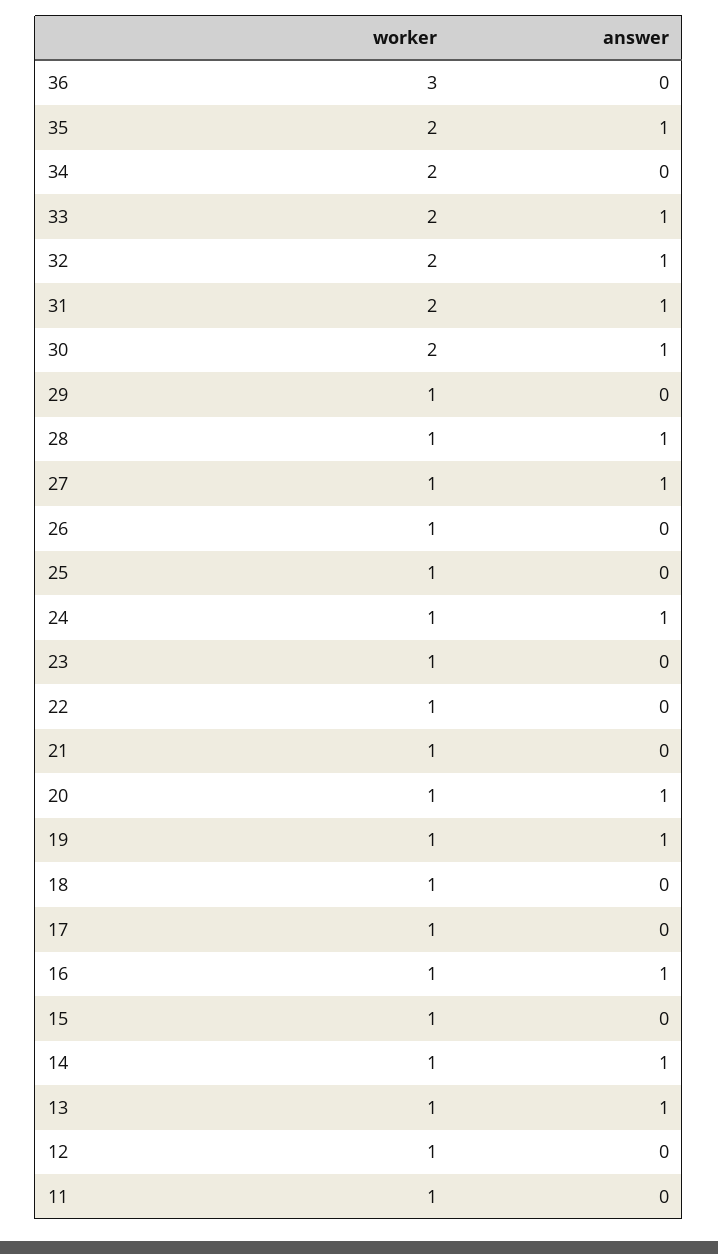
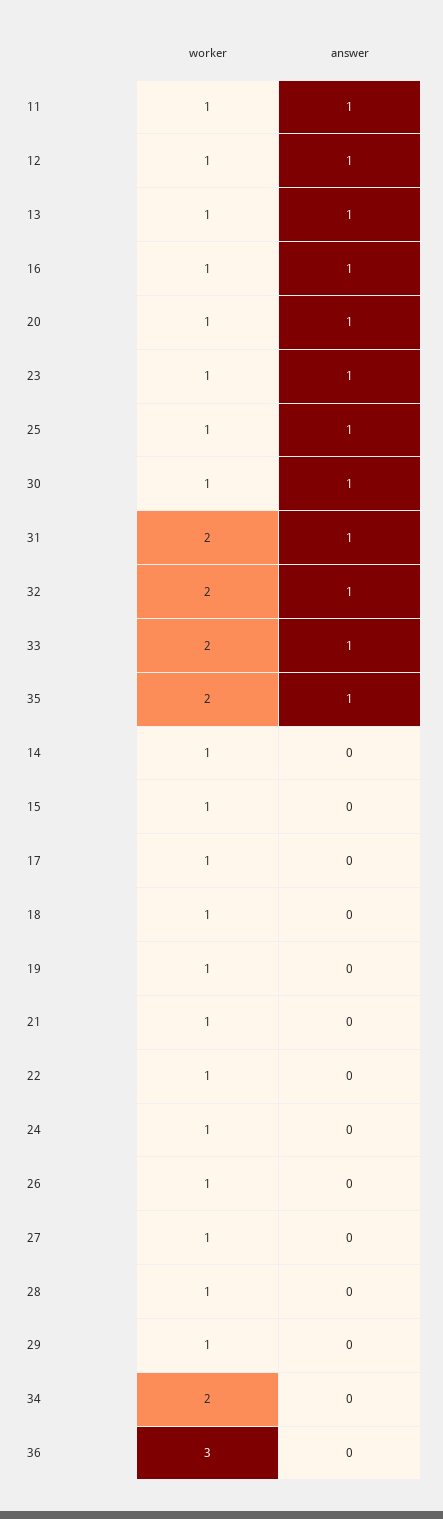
worker, 30: 2 -> 1
answer, 28: 1 -> 0
answer, 27: 1 -> 0
answer, 25: 0 -> 1
answer, 24: 1 -> 0
answer, 23: 0 -> 1
answer, 19: 1 -> 0
answer, 14: 1 -> 0
answer, 12: 0 -> 1
answer, 11: 0 -> 1

